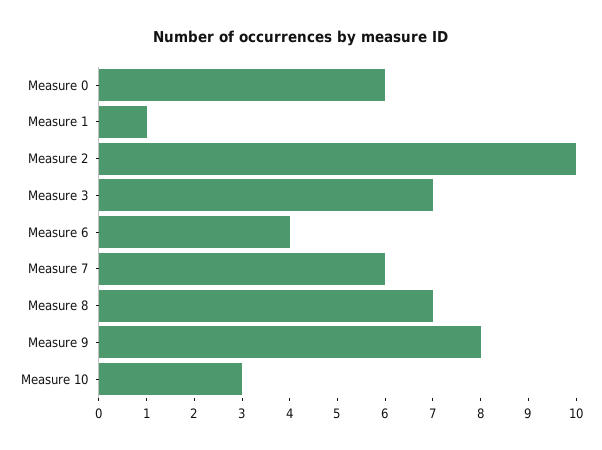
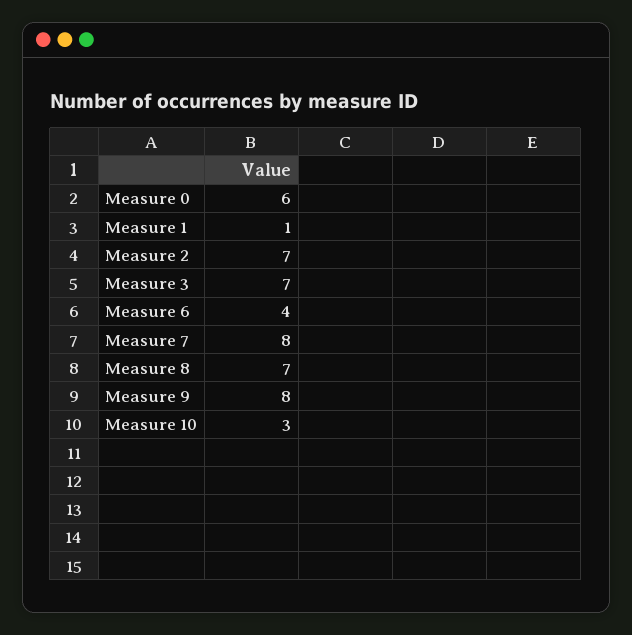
Measure 2: 10 -> 7
Measure 7: 6 -> 8

